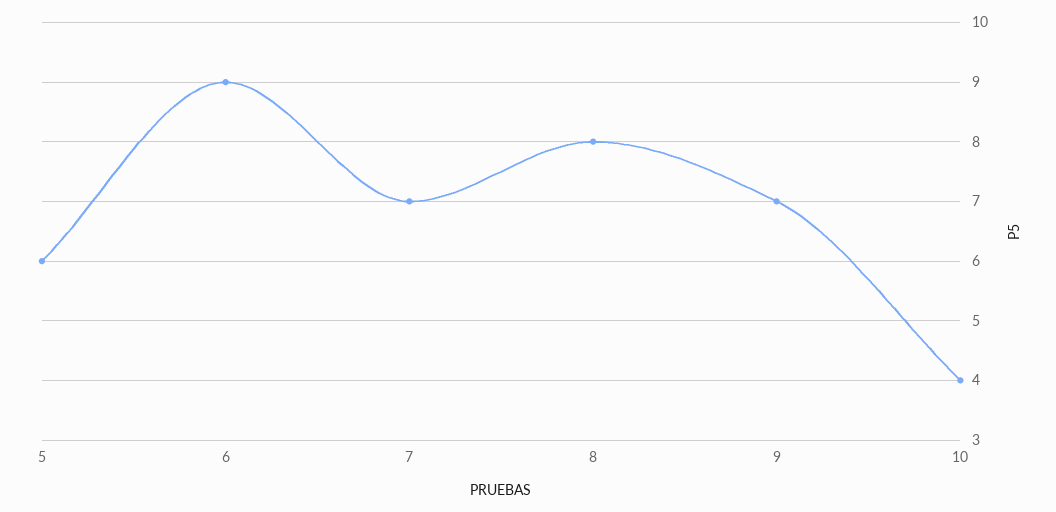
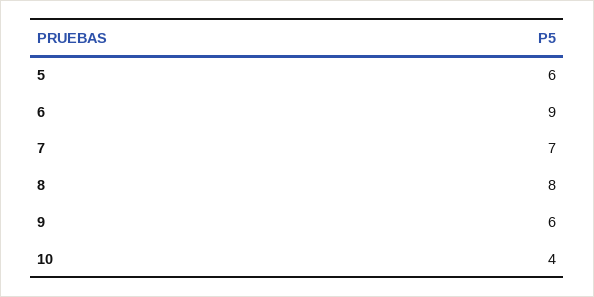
9: 7 -> 6

